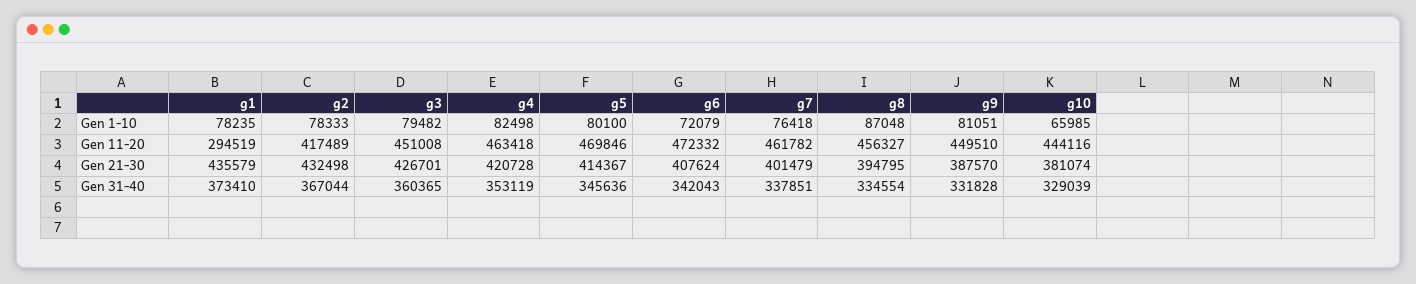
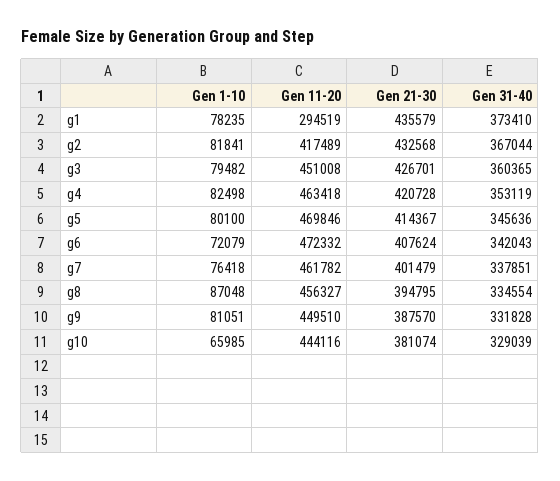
g2, Gen 1-10: 78333 -> 81841
g2, Gen 21-30: 432498 -> 432568

